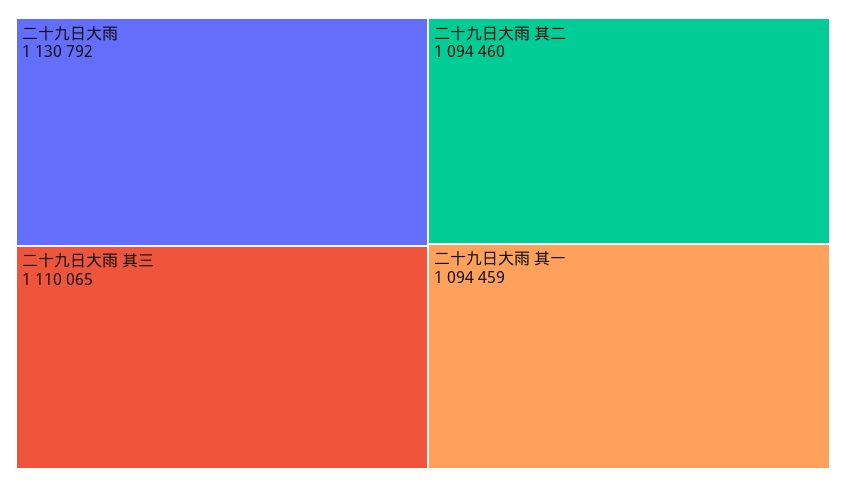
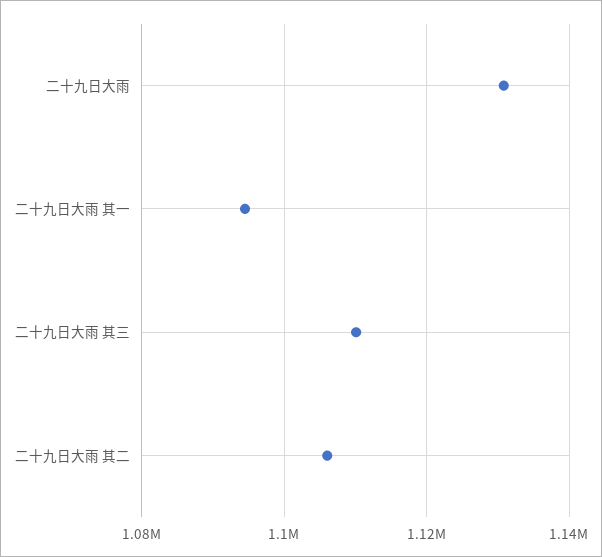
二十九日大雨 其二: 1094460 -> 1106000

